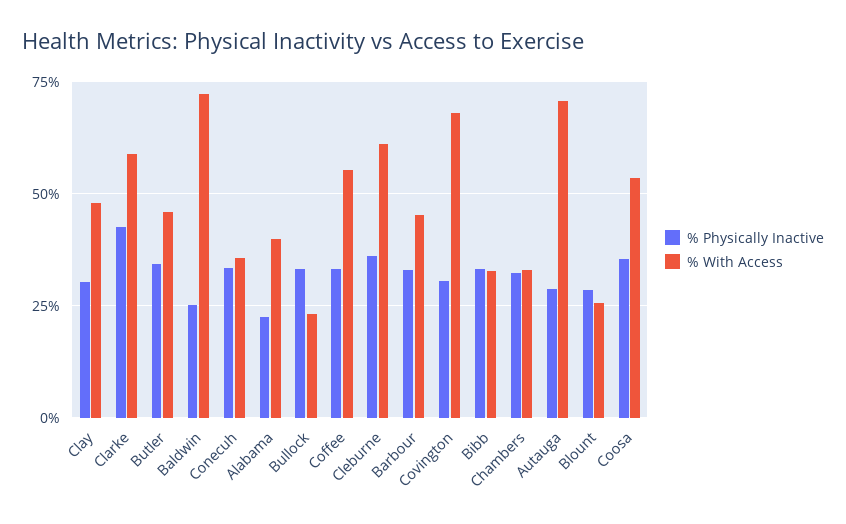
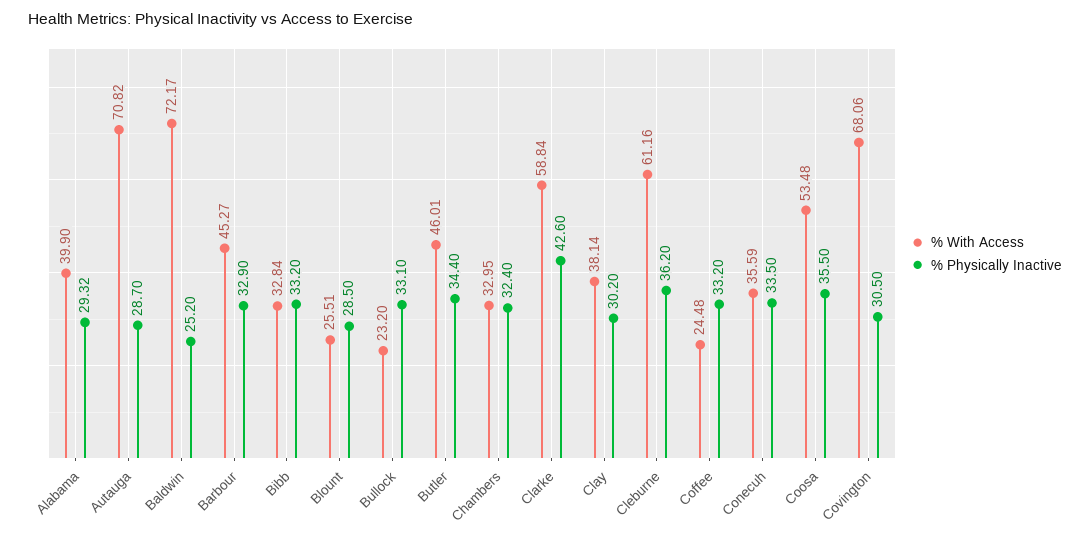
% With Access, Clay: 47.5 -> 38.14
% Physically Inactive, Alabama: 22.5 -> 29.32
% With Access, Coffee: 55 -> 24.48

